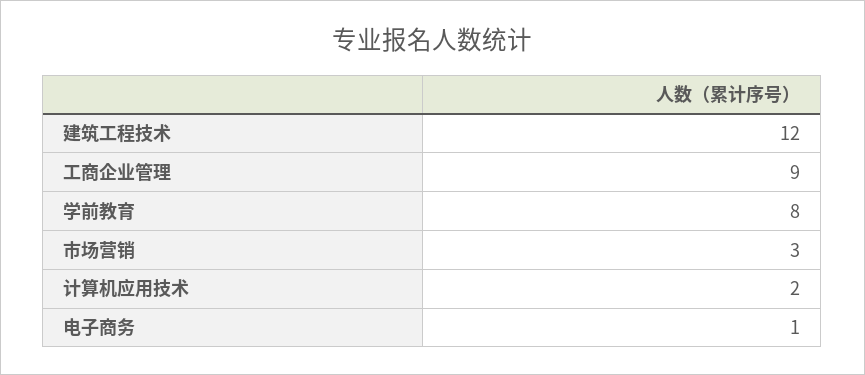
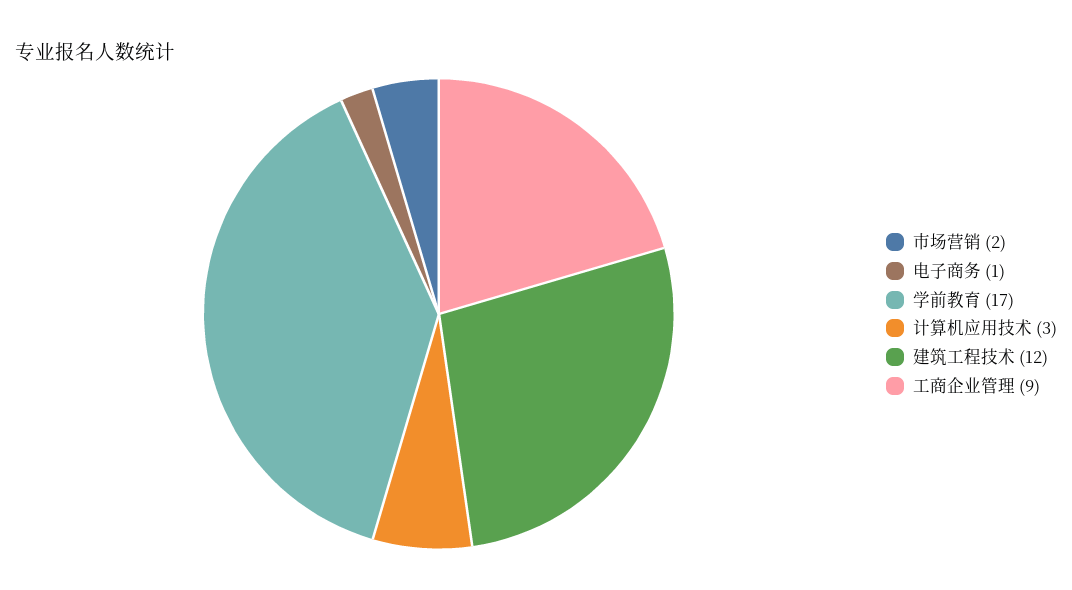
学前教育: 8 -> 17
市场营销: 3 -> 2
计算机应用技术: 2 -> 3

